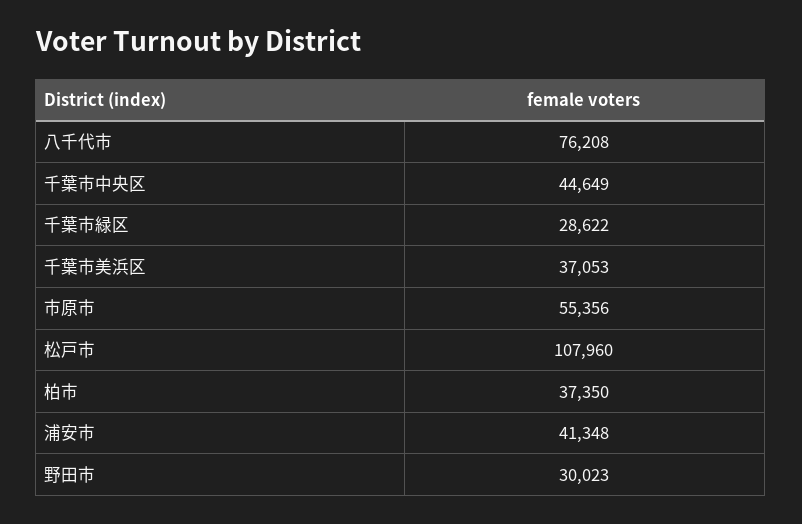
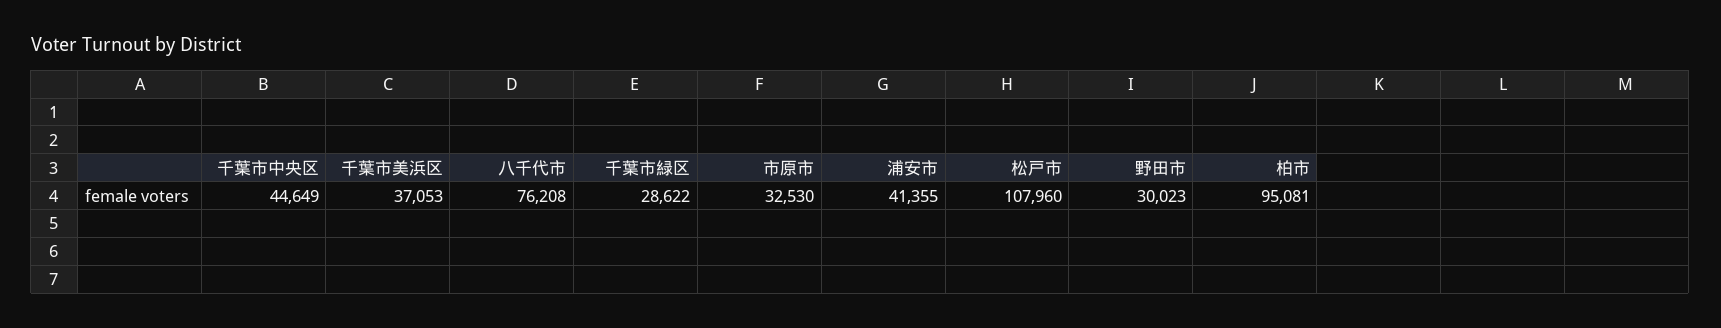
市原市: 55356 -> 32530
柏市: 37350 -> 95081
浦安市: 41348 -> 41355

